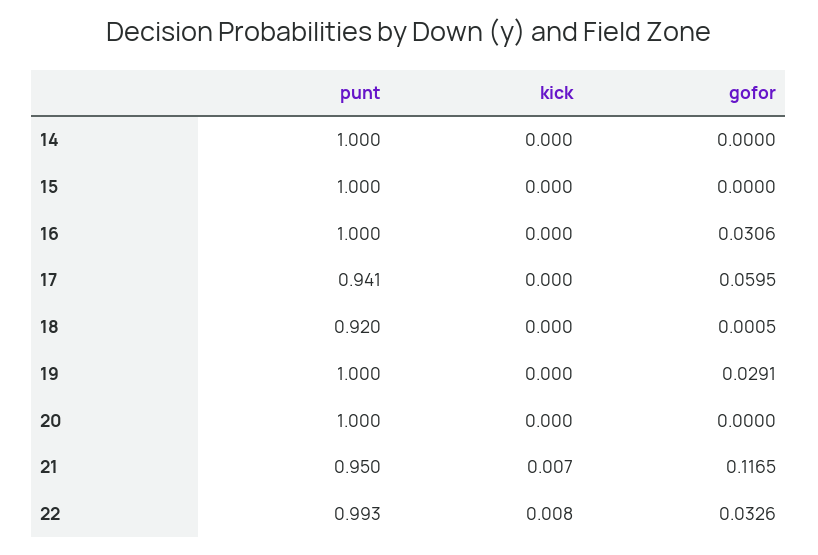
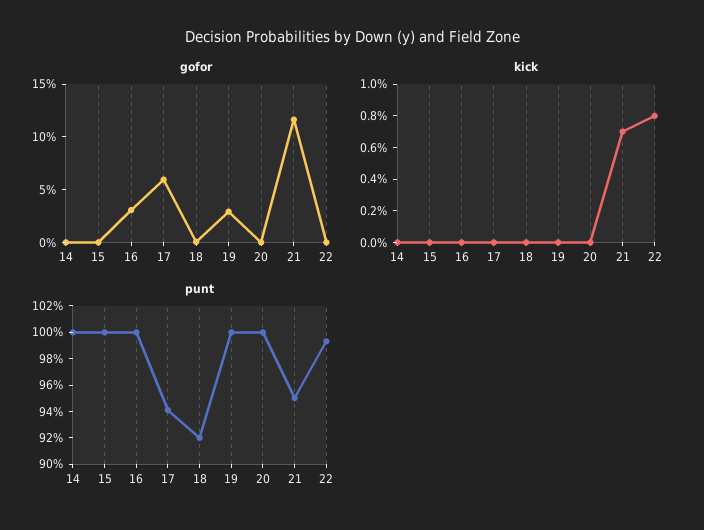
gofor, 22: 0.0326 -> 0

